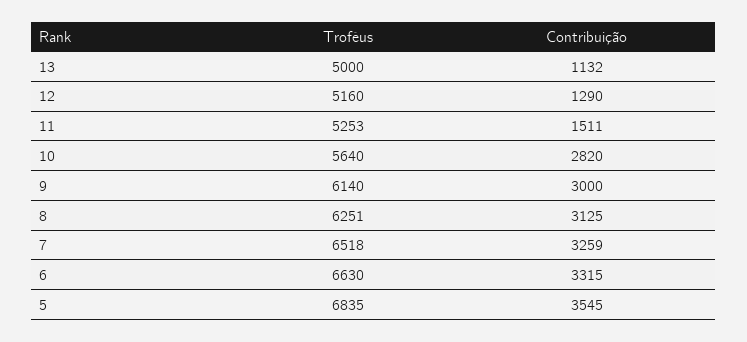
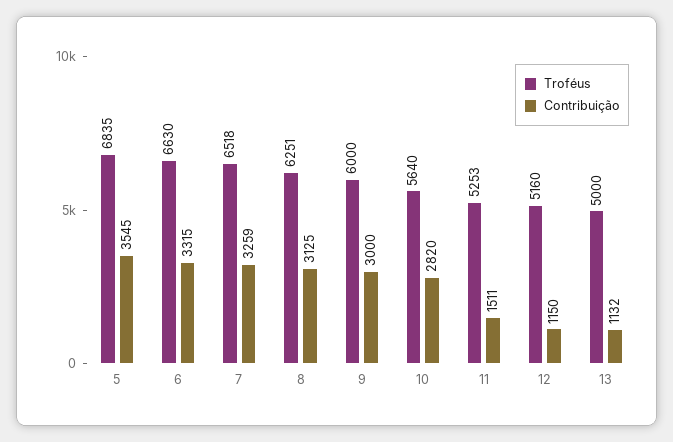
Contribuição, 12: 1290 -> 1150
Troféus, 9: 6140 -> 6000

